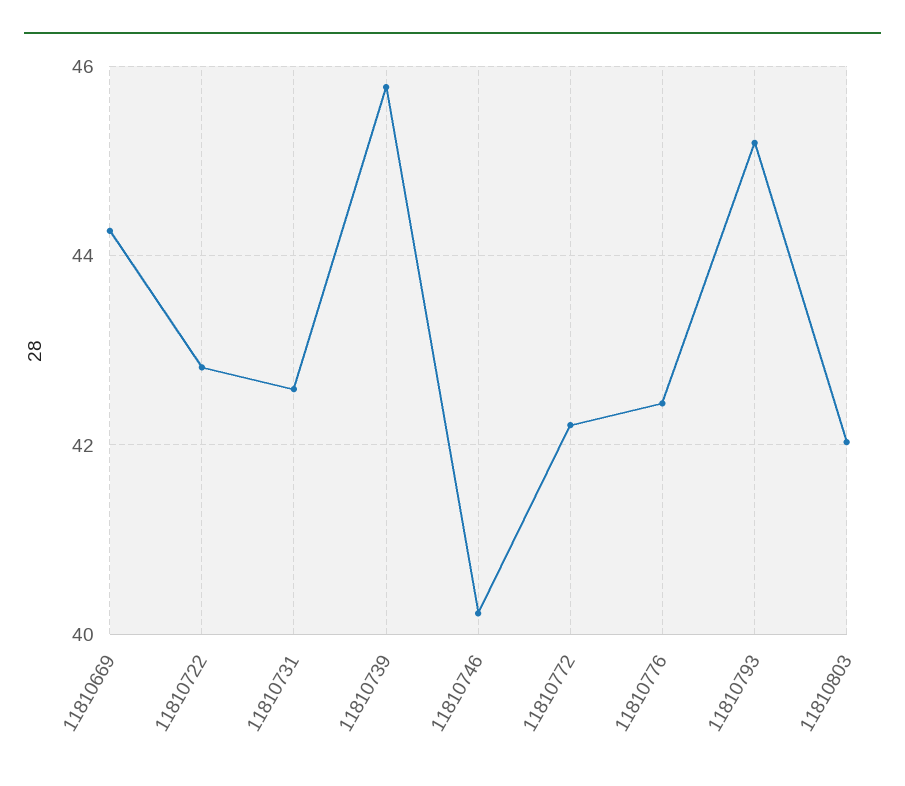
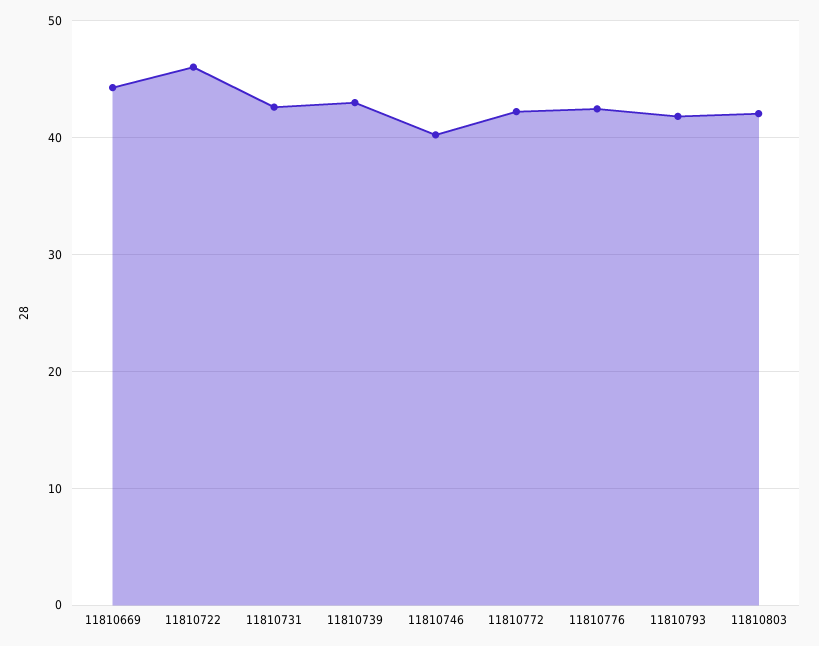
11810722: 42.8 -> 46
11810739: 45.8 -> 43
11810793: 45.2 -> 42

